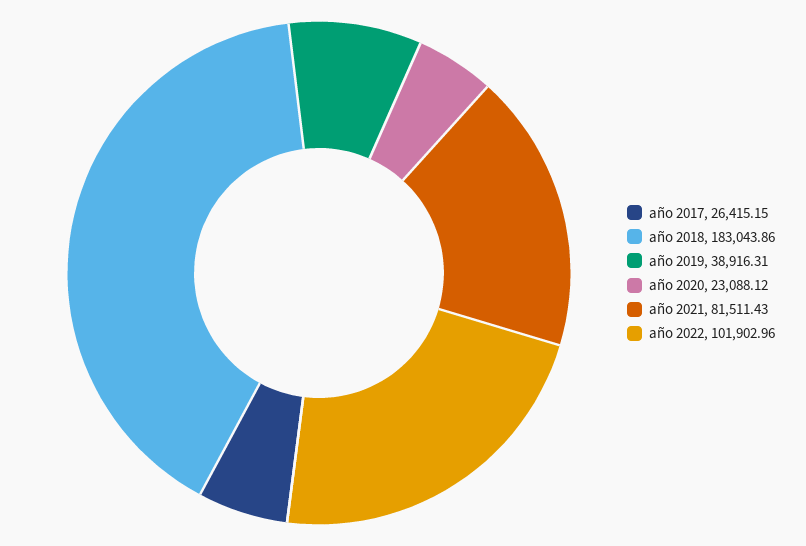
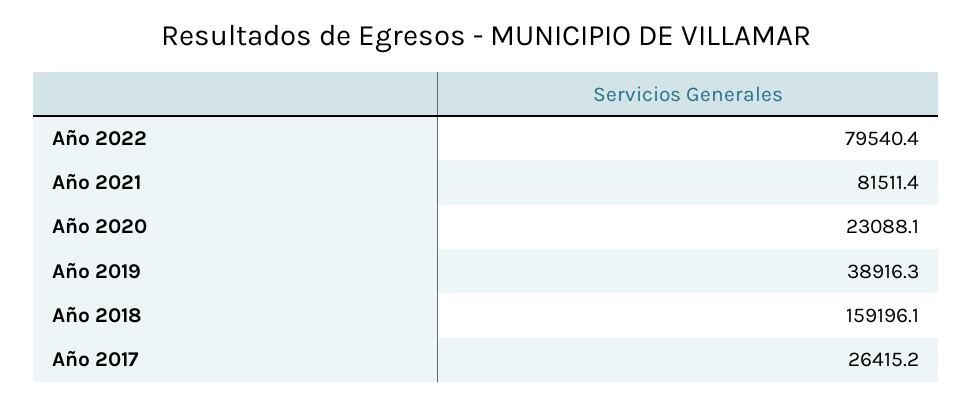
año 2018: 183043.86 -> 159196.1
año 2022: 101902.96 -> 79540.4

